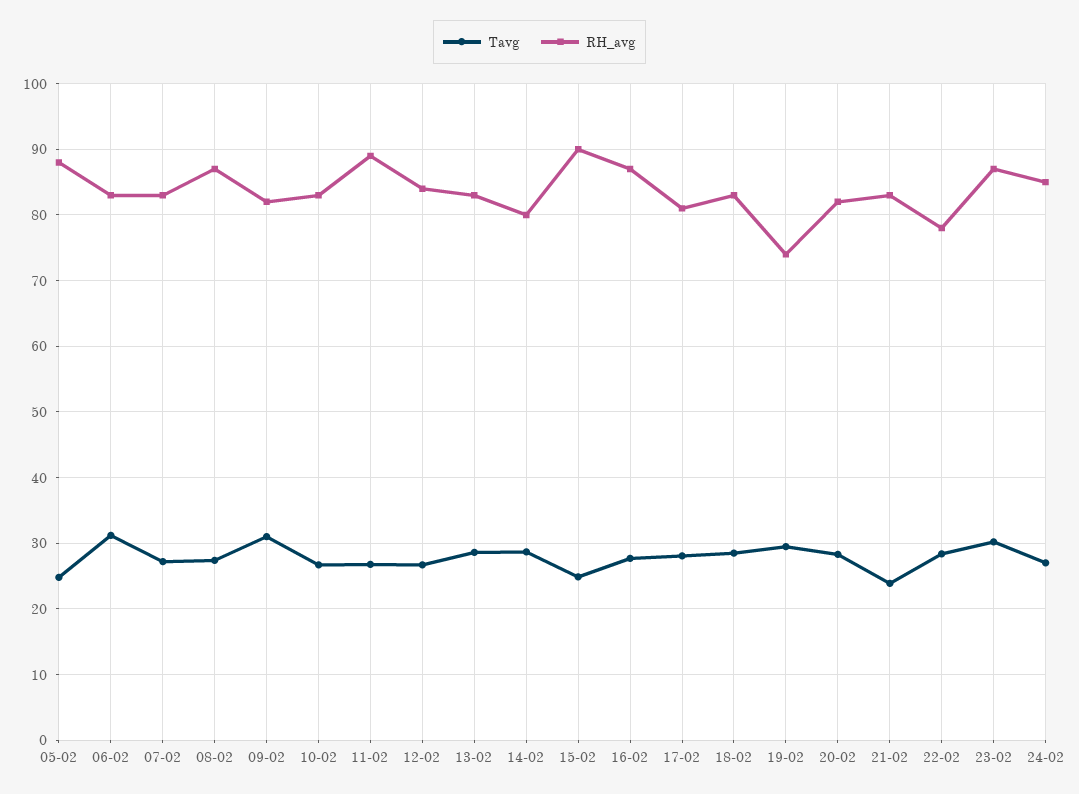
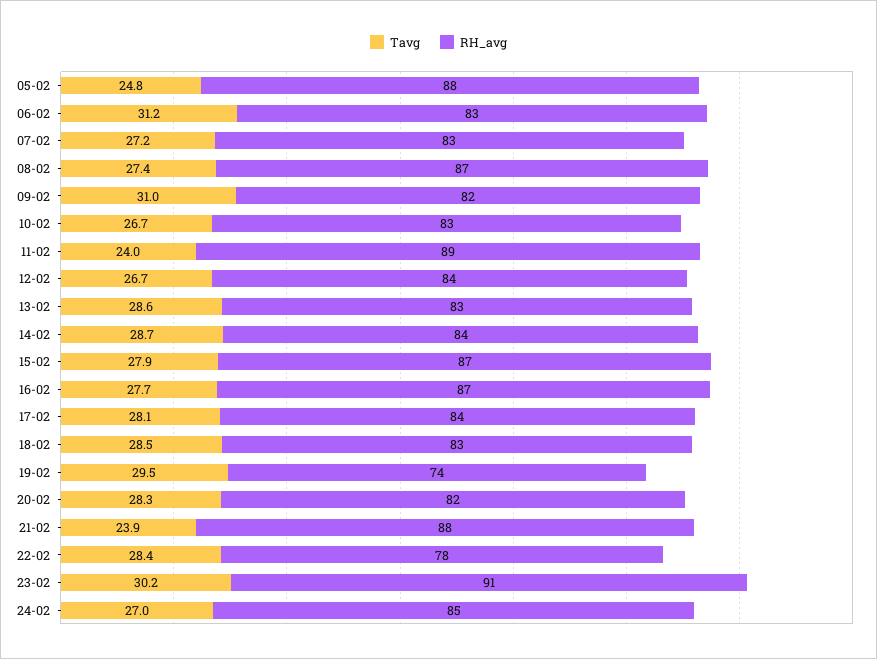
Tavg, 11-02: 27 -> 24
RH_avg, 14-02: 80 -> 84
Tavg, 15-02: 25 -> 27.9
RH_avg, 15-02: 90 -> 87
RH_avg, 17-02: 81 -> 84
RH_avg, 21-02: 83 -> 88
RH_avg, 23-02: 87 -> 91

